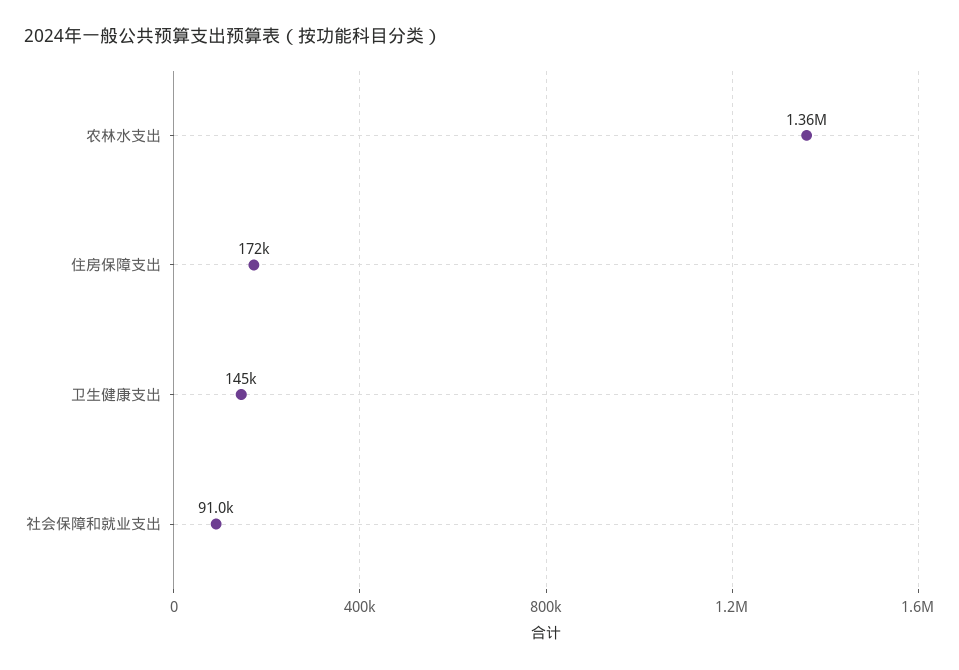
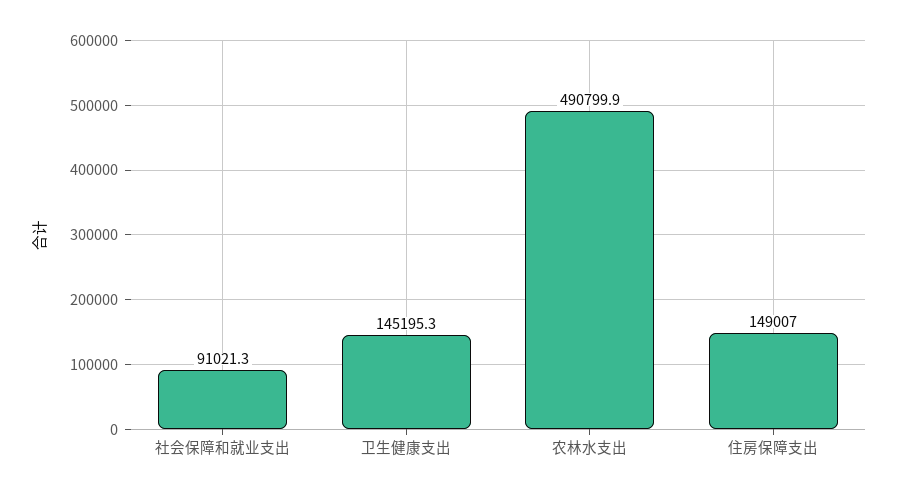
农林水支出: 1360000 -> 490799.9
住房保障支出: 172000 -> 149007

